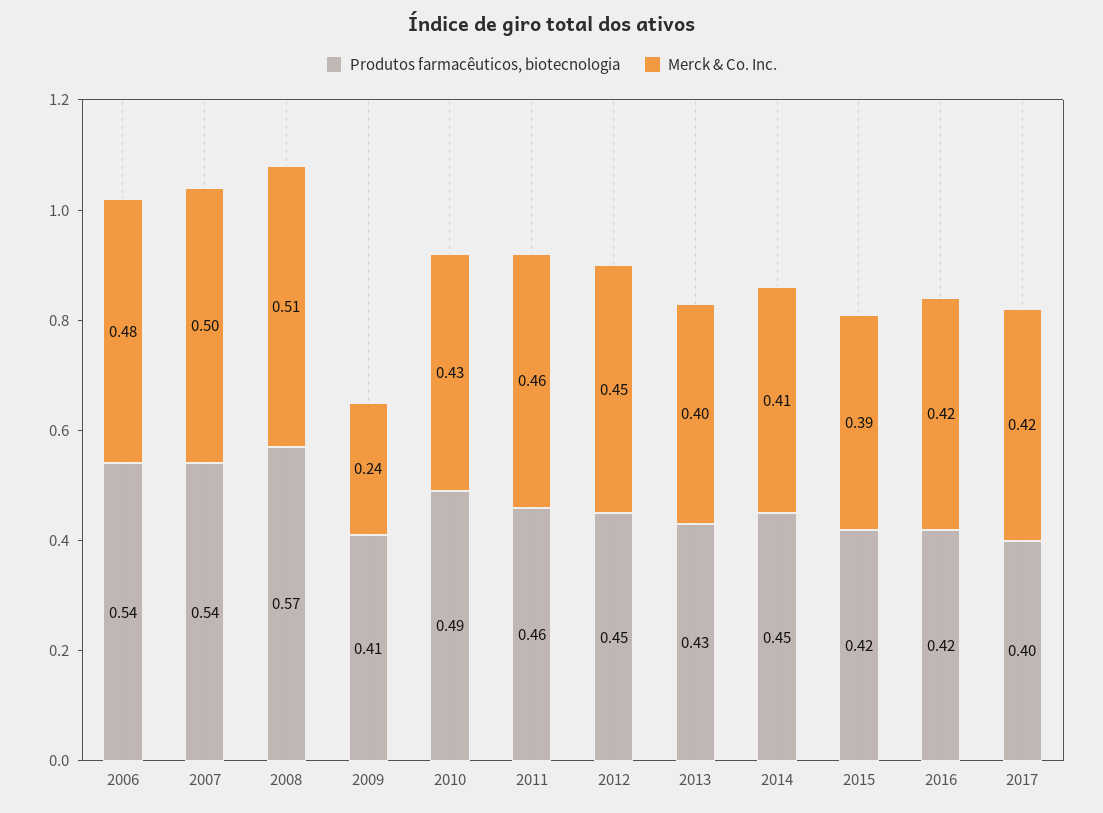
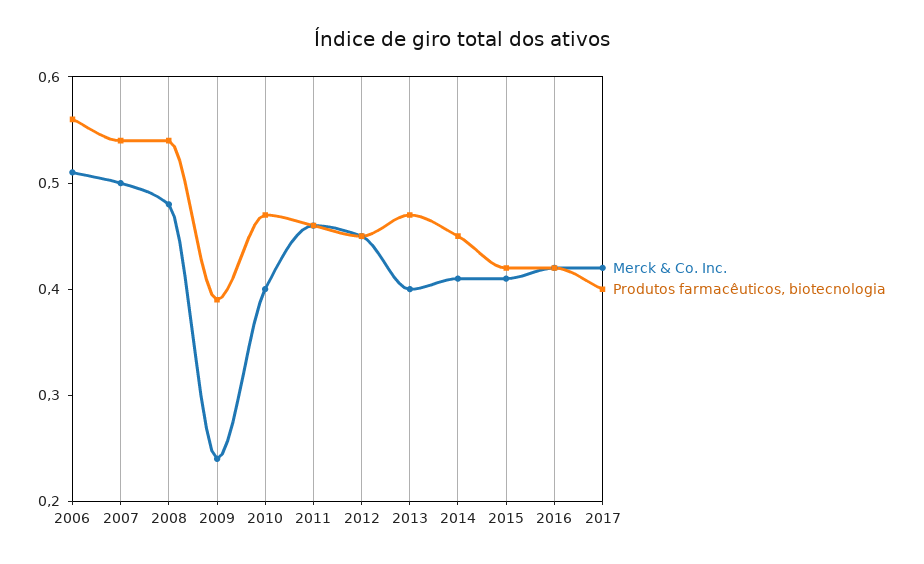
Produtos farmacêuticos, biotecnologia, 2006: 0.54 -> 0.56
Merck & Co. Inc., 2006: 0.48 -> 0.51
Produtos farmacêuticos, biotecnologia, 2008: 0.57 -> 0.54
Merck & Co. Inc., 2008: 0.51 -> 0.48
Produtos farmacêuticos, biotecnologia, 2009: 0.41 -> 0.39
Produtos farmacêuticos, biotecnologia, 2010: 0.49 -> 0.47
Merck & Co. Inc., 2010: 0.43 -> 0.4
Produtos farmacêuticos, biotecnologia, 2013: 0.43 -> 0.47
Merck & Co. Inc., 2015: 0.39 -> 0.41

